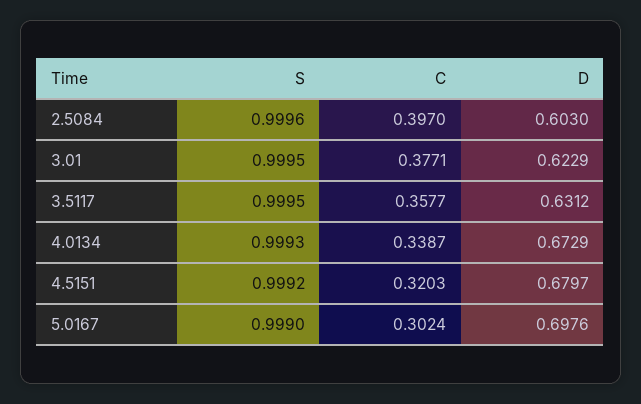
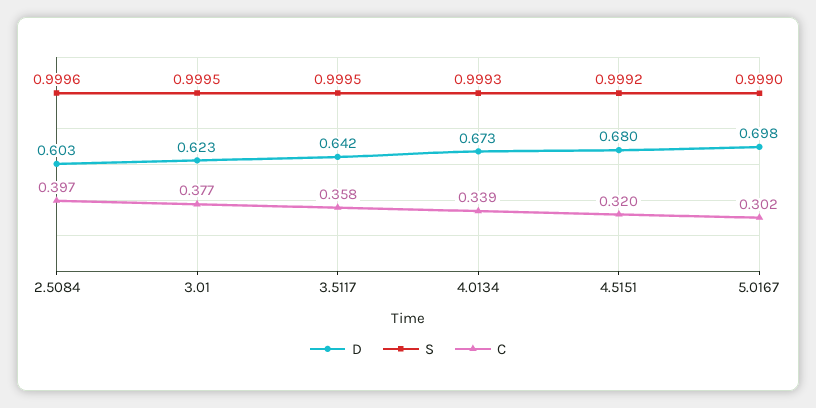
D, 3.5117: 0.6312 -> 0.642

